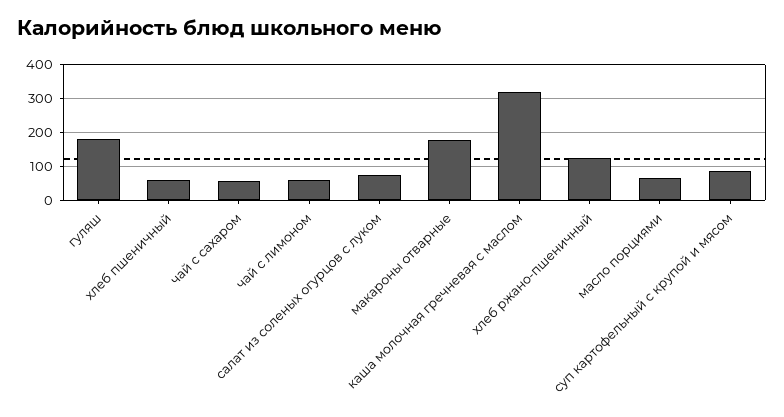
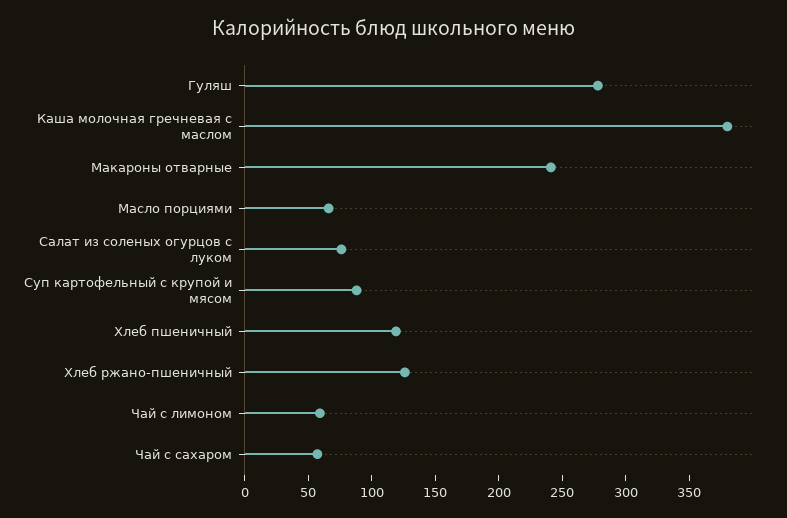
гуляш: 180 -> 280
хлеб пшеничный: 60 -> 120
макароны отварные: 180 -> 240
каша молочная гречневая с маслом: 320 -> 380

